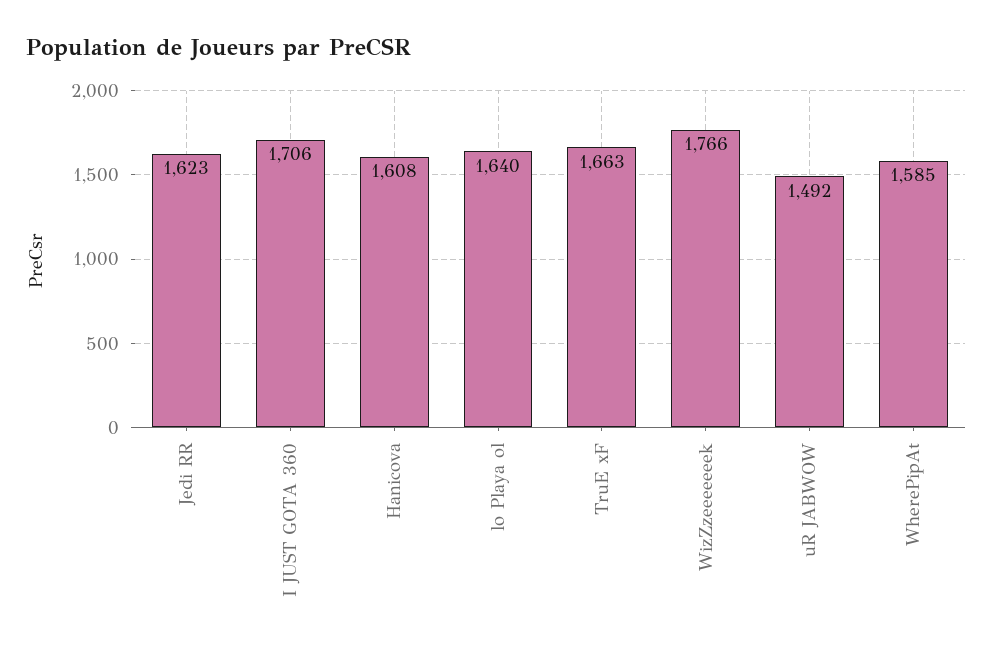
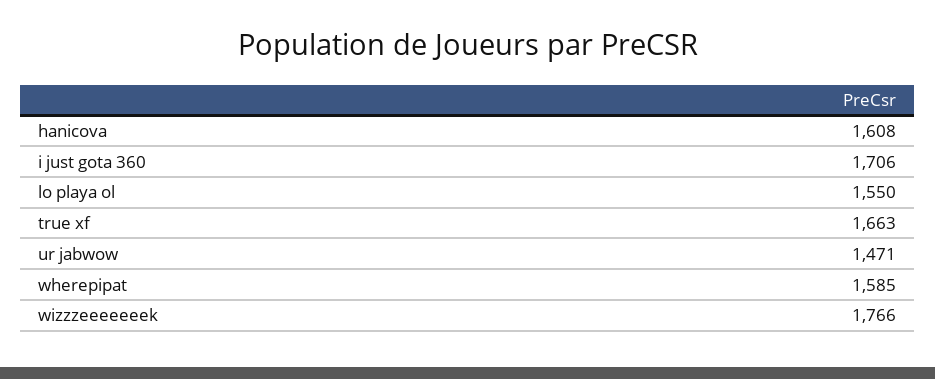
Jedi RR: 1623 -> none
lo Playa ol: 1640 -> 1550
uR JABWOW: 1492 -> 1471

